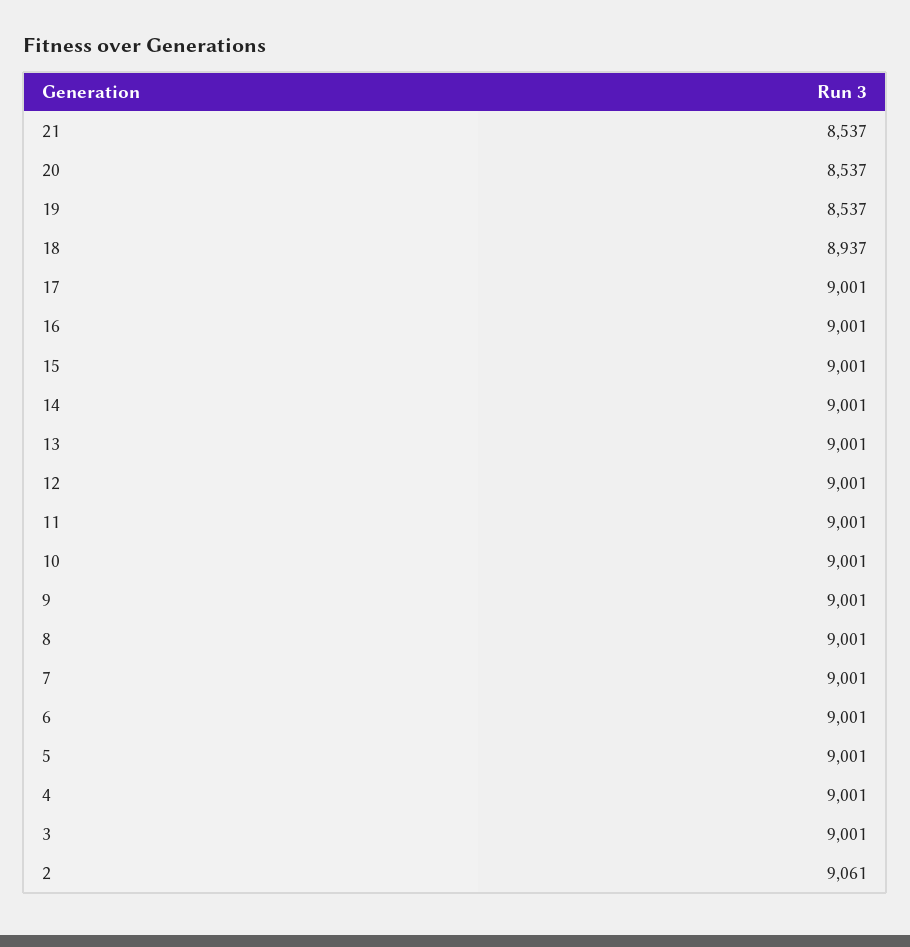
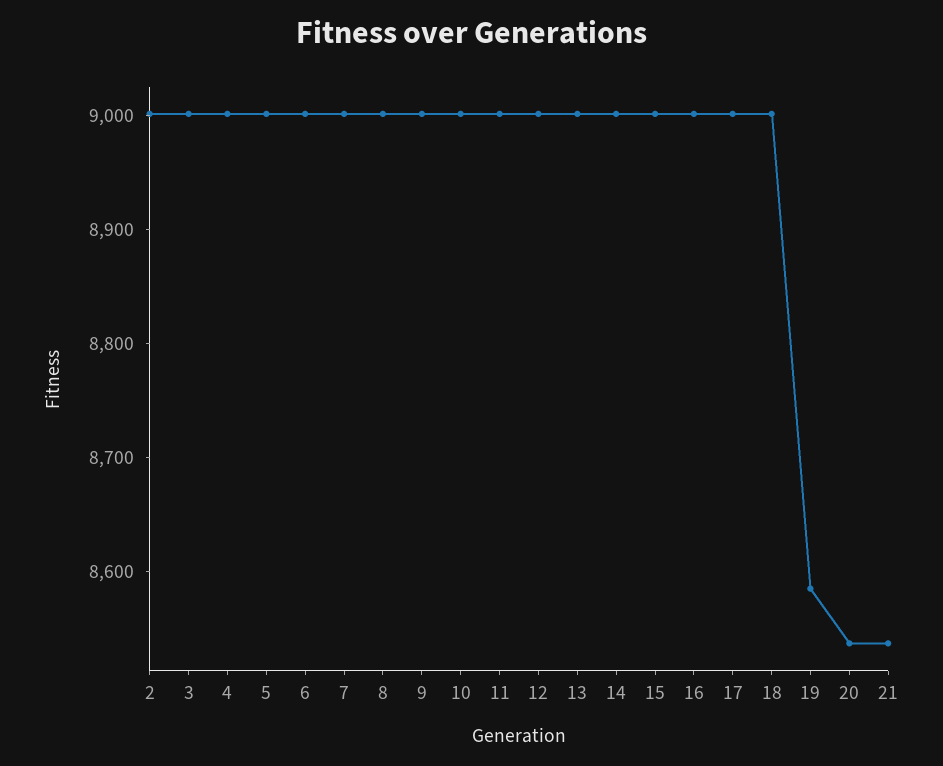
19: 8537 -> 8580
18: 8937 -> 9000
2: 9061 -> 9000

